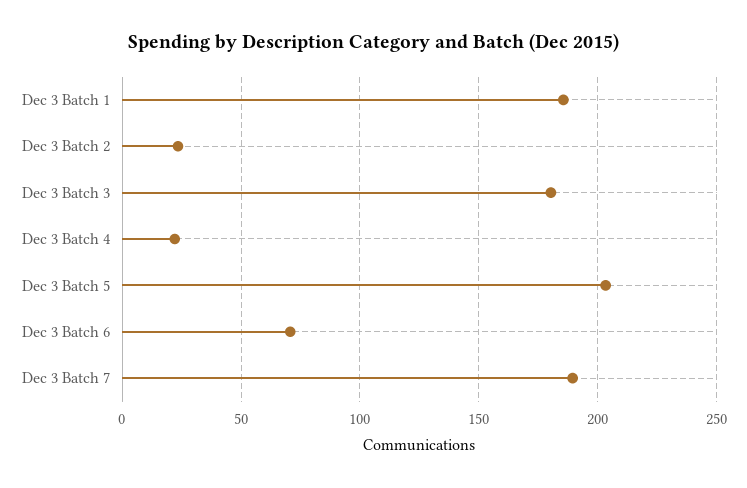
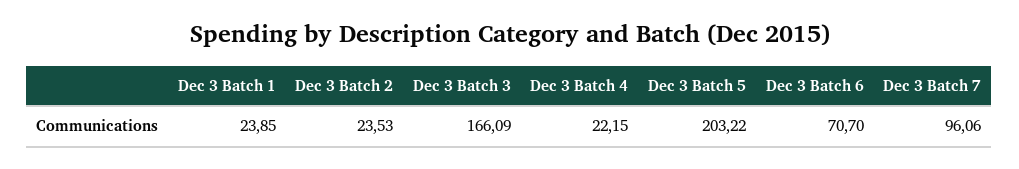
Dec 3 Batch 1: 185 -> 23.85
Dec 3 Batch 3: 180 -> 166.09
Dec 3 Batch 7: 190 -> 96.06

